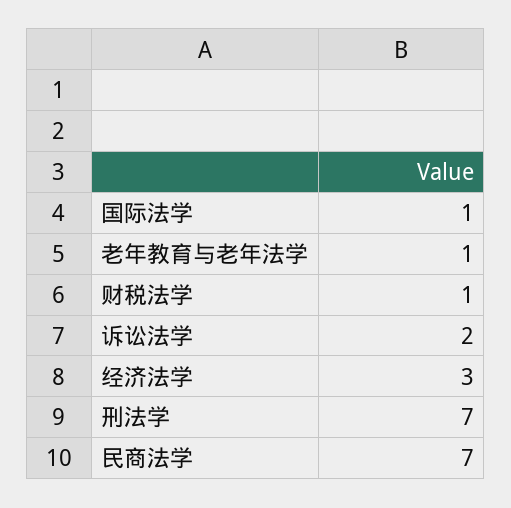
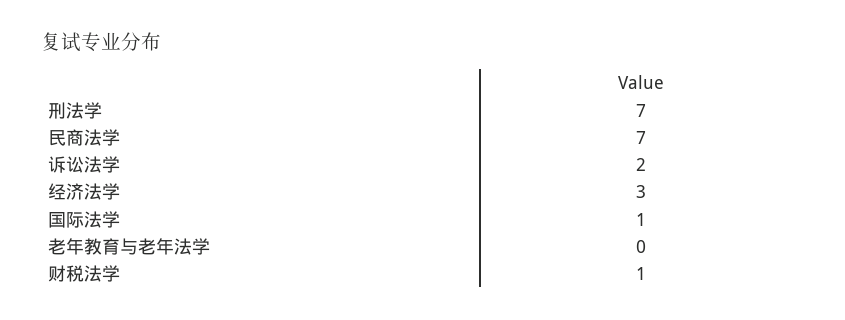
老年教育与老年法学: 1 -> 0

